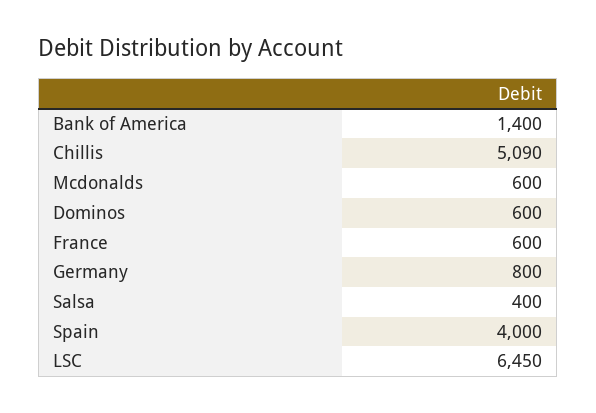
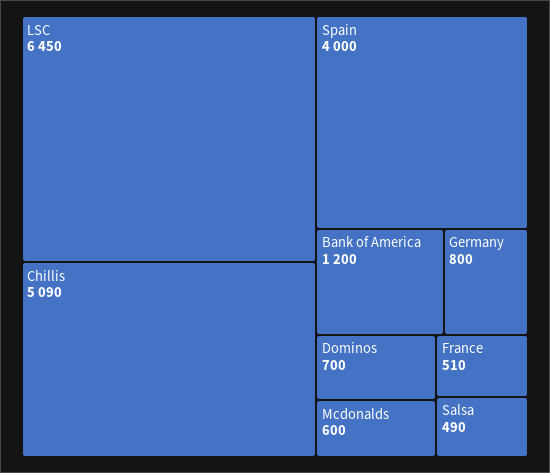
Bank of America: 1400 -> 1200
Dominos: 600 -> 700
France: 600 -> 510
Salsa: 400 -> 490

